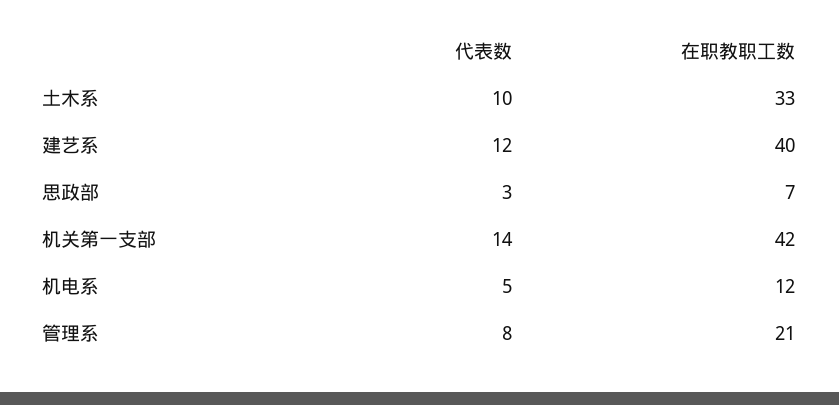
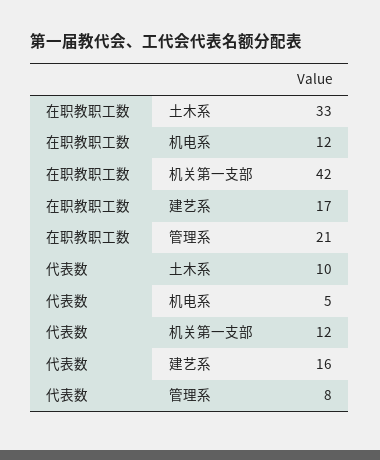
代表数, 建艺系: 12 -> 16
在职教职工数, 建艺系: 40 -> 17
代表数, 思政部: 3 -> none
在职教职工数, 思政部: 7 -> none
代表数, 机关第一支部: 14 -> 12

